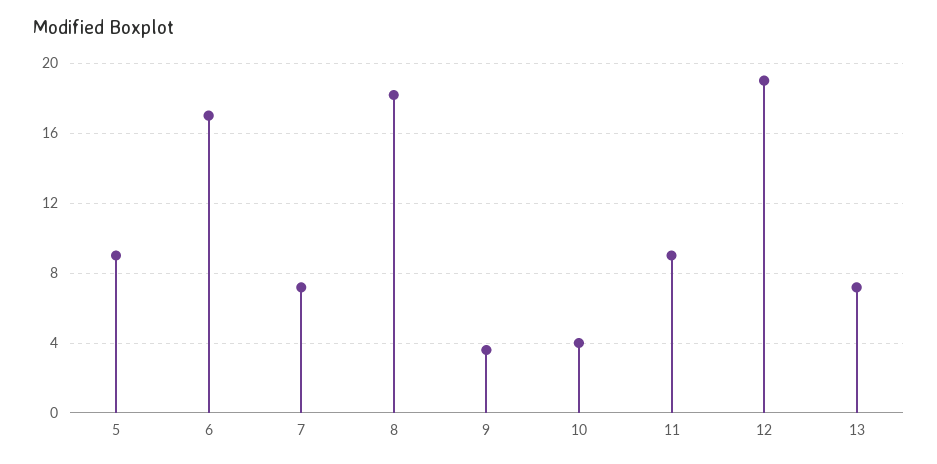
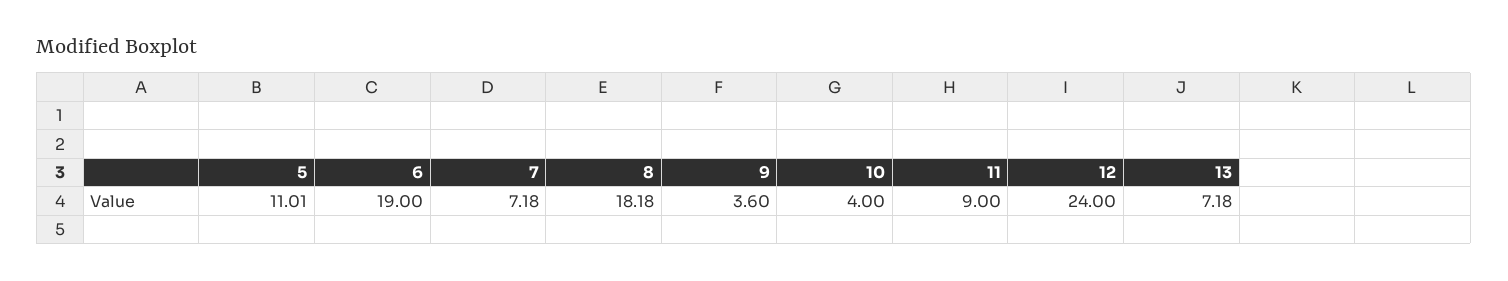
5: 9 -> 11.01
6: 17 -> 19
12: 19 -> 24

